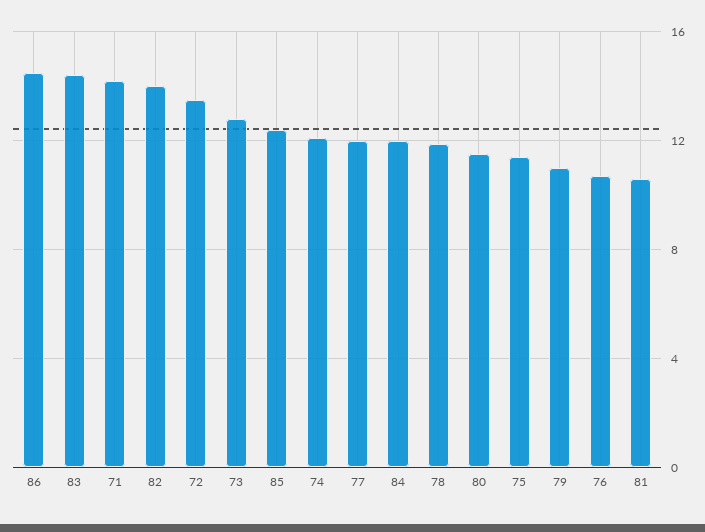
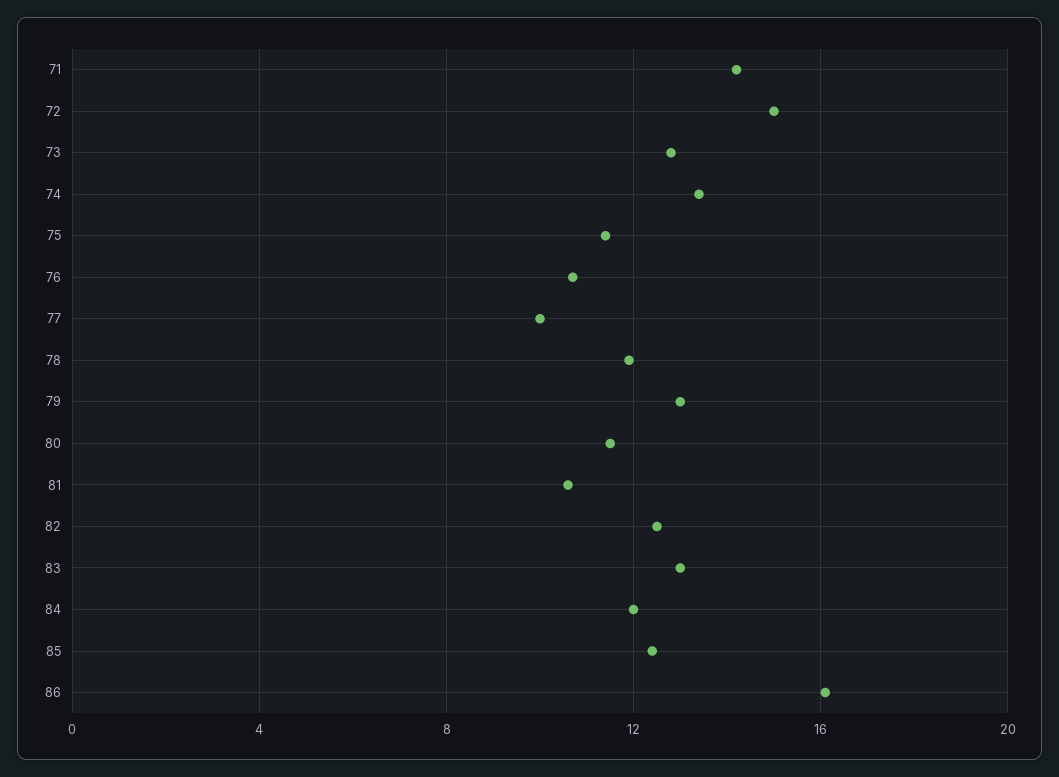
86: 14.5 -> 16
83: 14.5 -> 13
82: 14 -> 12.5
72: 13.5 -> 15
74: 12 -> 13.5
77: 12 -> 10
79: 11 -> 13

